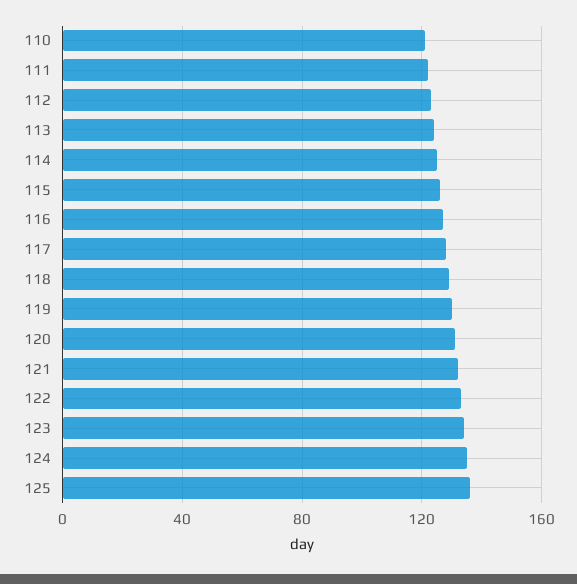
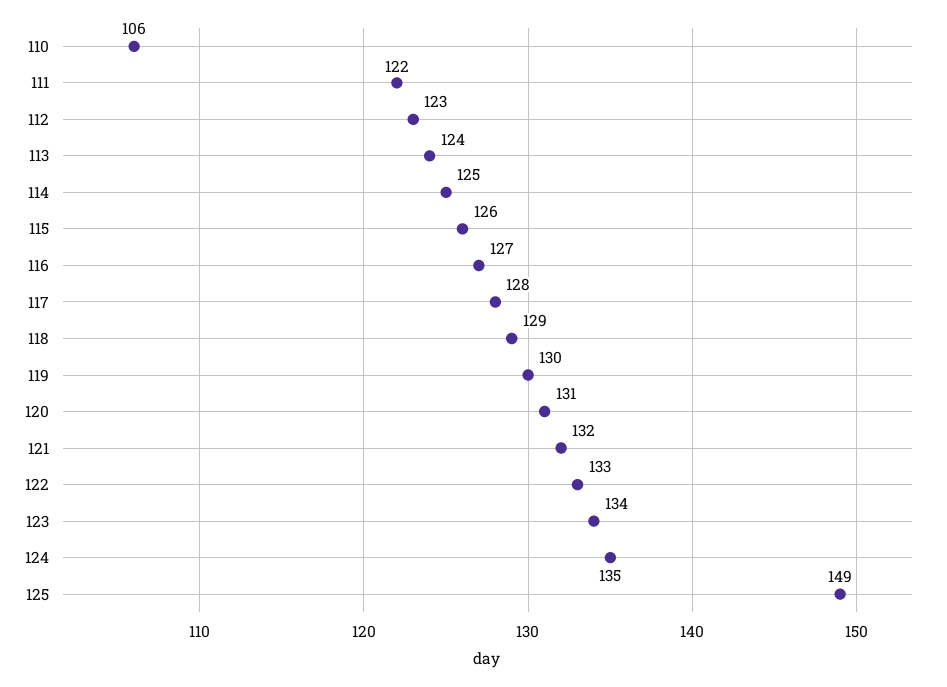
110: 120 -> 106
125: 135 -> 149

